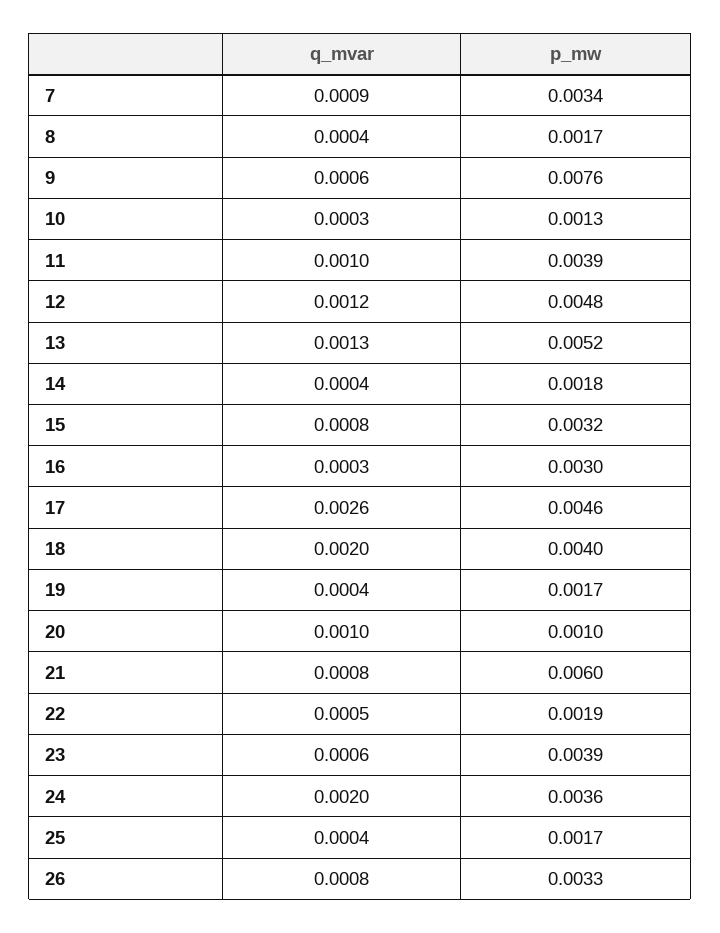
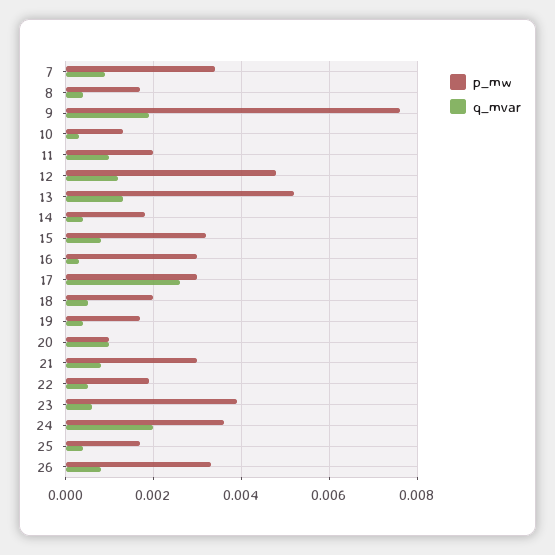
q_mvar, 9: 0.0006 -> 0.002
p_mw, 11: 0.0039 -> 0.002
p_mw, 17: 0.0046 -> 0.003
q_mvar, 18: 0.002 -> 0.0005
p_mw, 18: 0.004 -> 0.002
p_mw, 21: 0.006 -> 0.003

